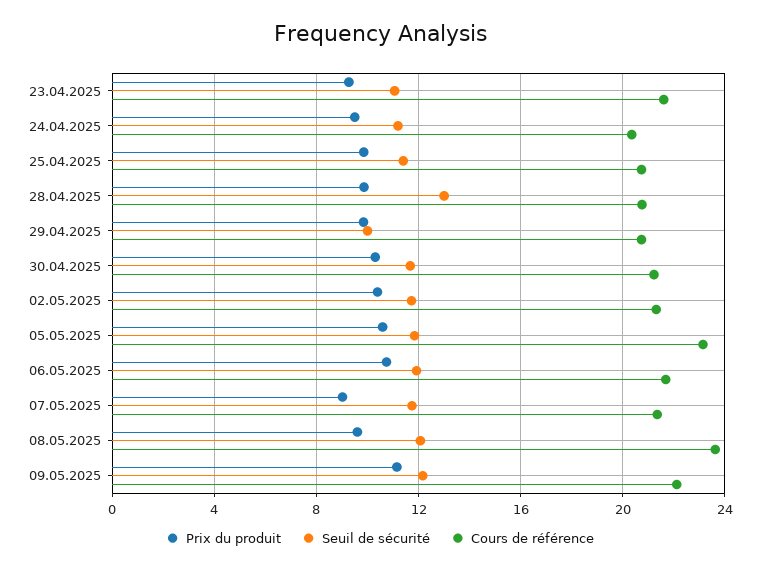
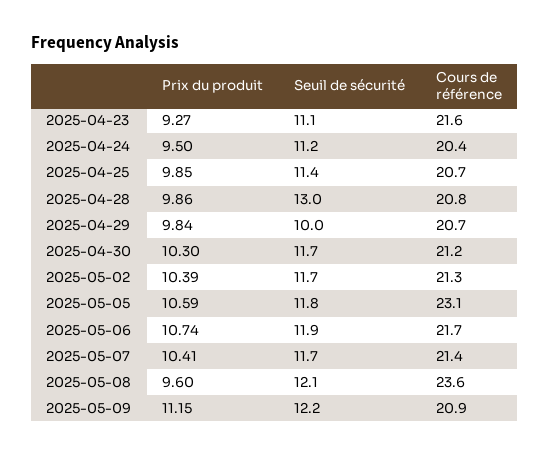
Prix du produit, 07.05.2025: 9 -> 10.41
Cours de référence, 09.05.2025: 22 -> 20.9

